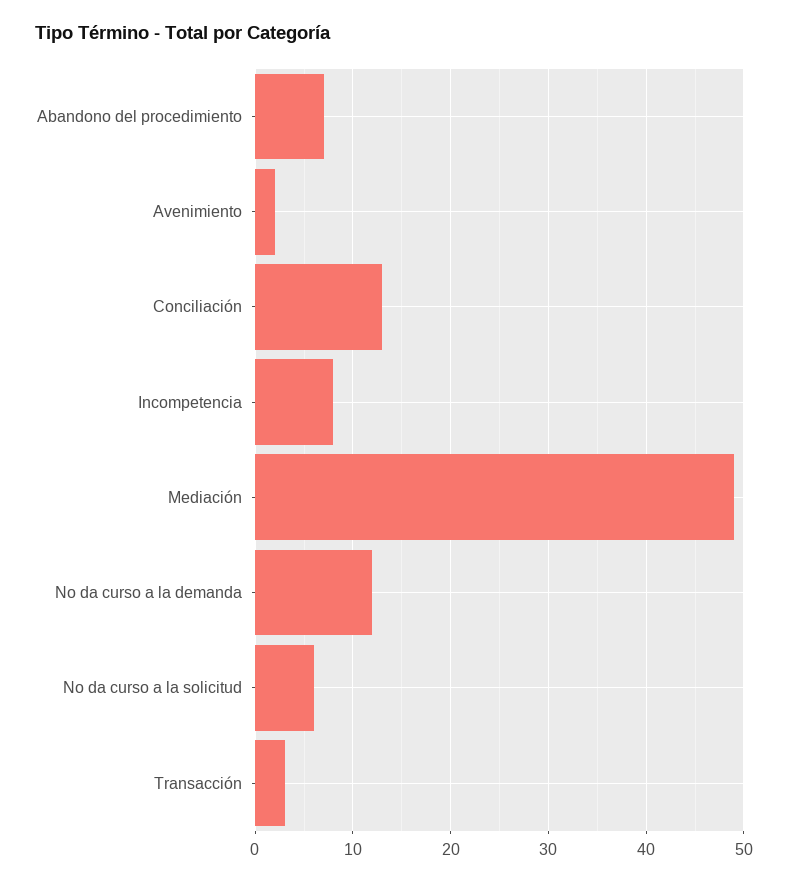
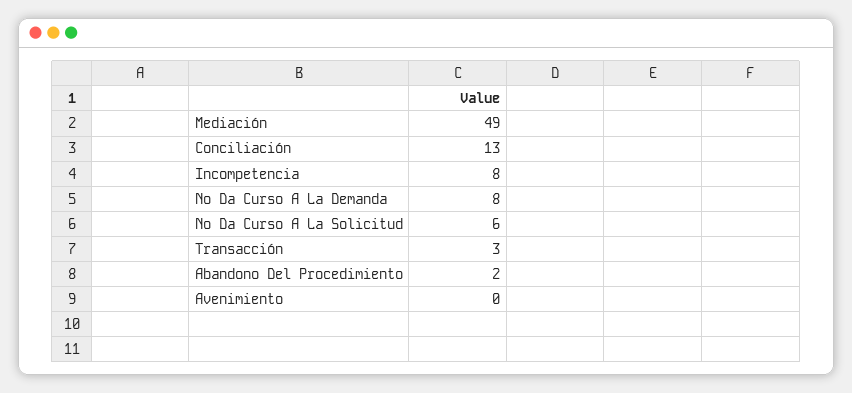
Abandono del procedimiento: 7 -> 2
Avenimiento: 2 -> 0
No da curso a la demanda: 12 -> 8

